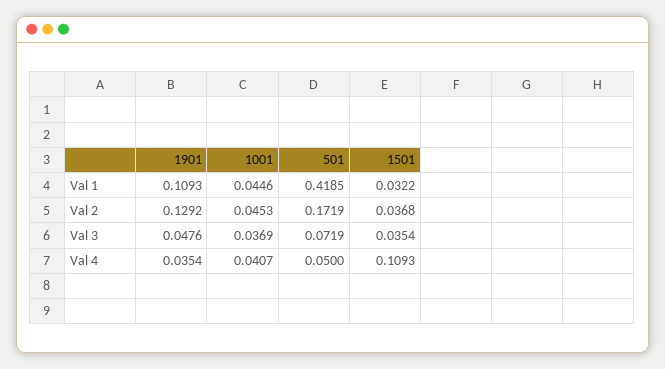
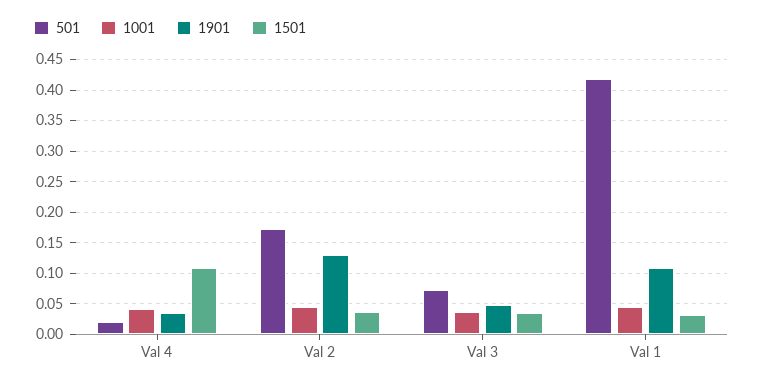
501, Val 4: 0.05 -> 0.02

